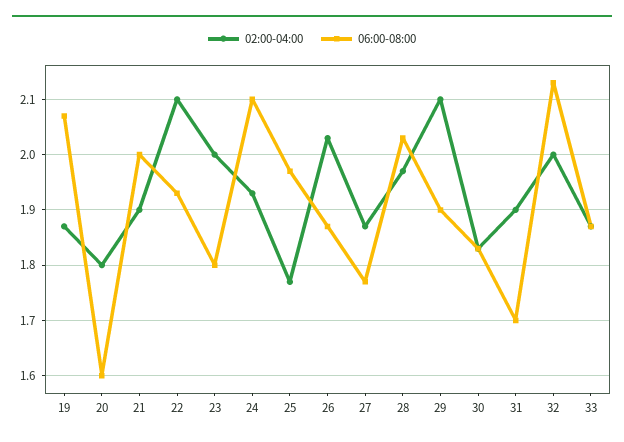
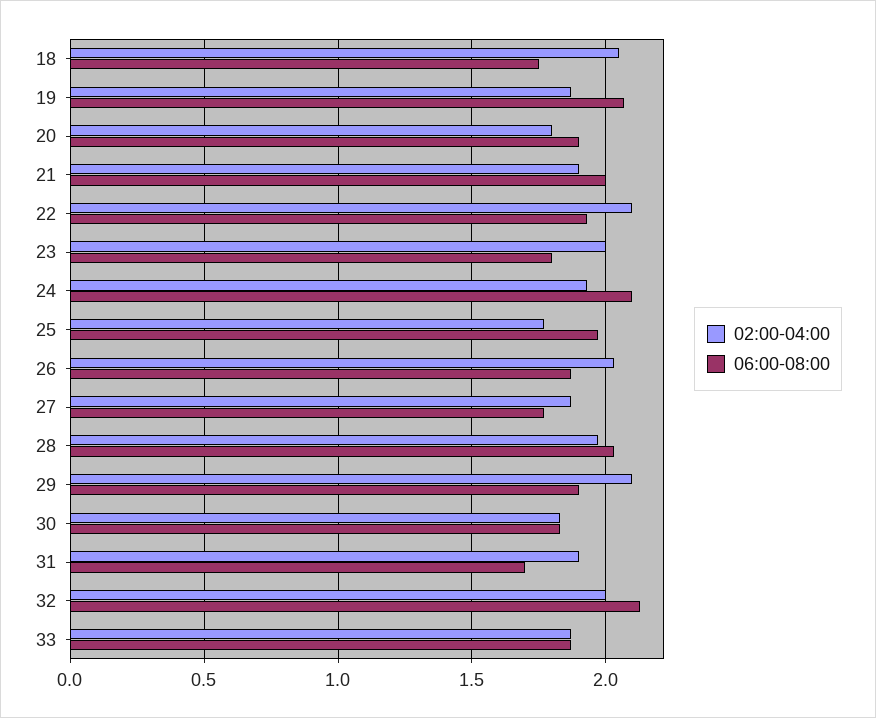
06:00-08:00, 20: 1.6 -> 1.9
02:00-04:00, 18: none -> 2.05
06:00-08:00, 18: none -> 1.75

